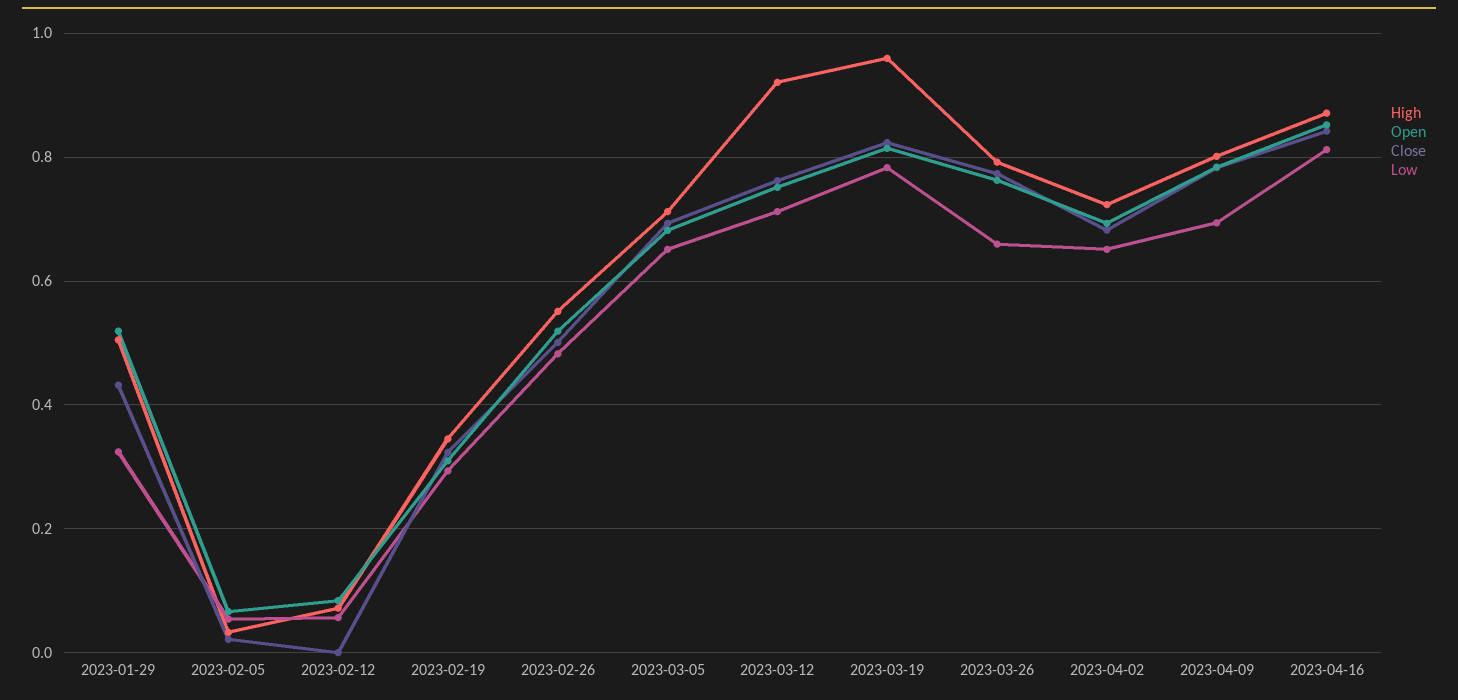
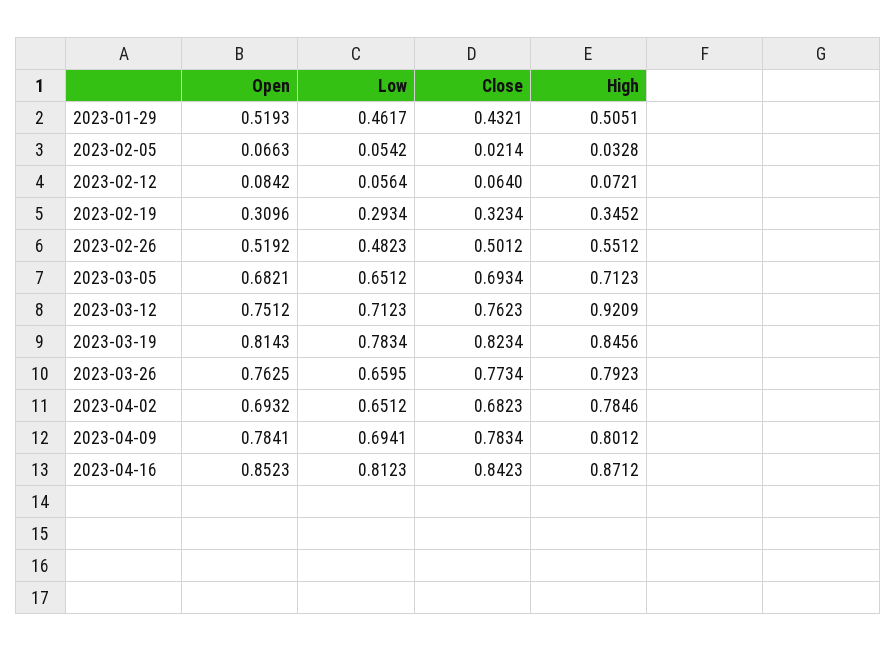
Low, 2023-01-29: 0.32 -> 0.4617
Close, 2023-02-12: 0 -> 0.064
High, 2023-03-19: 0.96 -> 0.8456
High, 2023-04-02: 0.72 -> 0.7846

